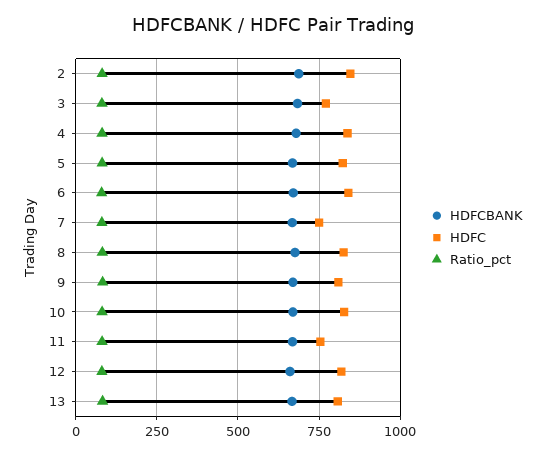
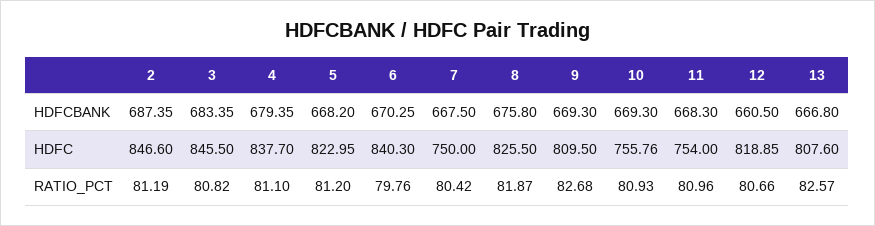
HDFC, 3: 775 -> 845.5
HDFC, 10: 825 -> 755.76

